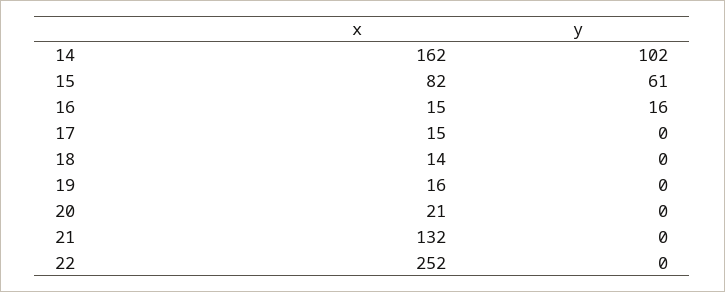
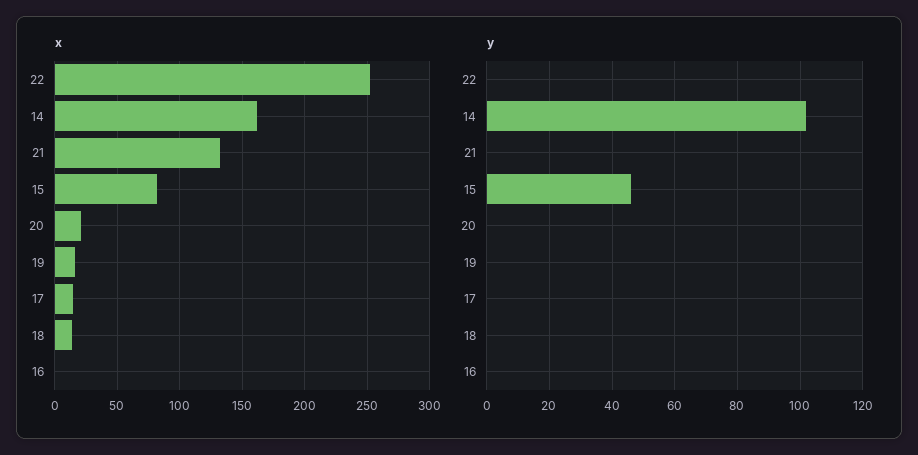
y, 15: 61 -> 45
x, 16: 15 -> 0
y, 16: 16 -> 0

